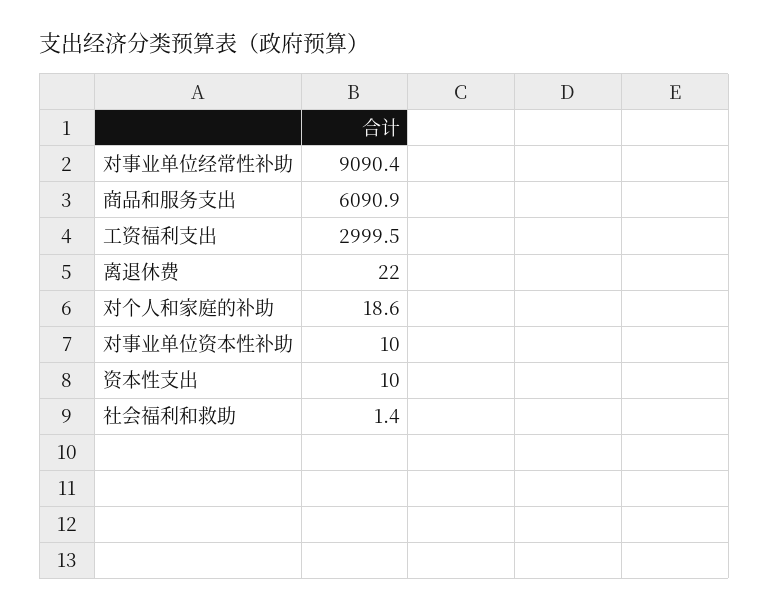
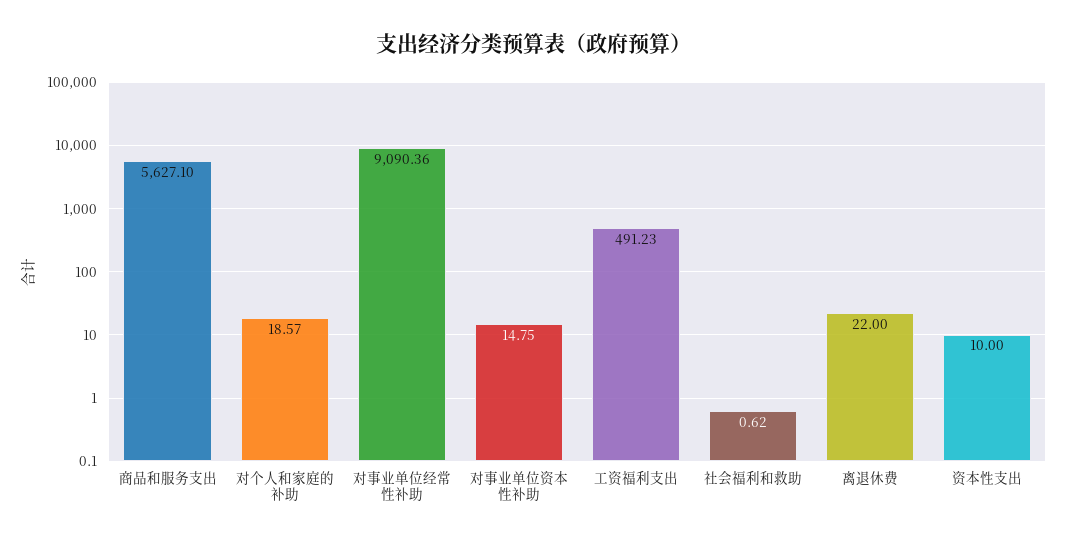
商品和服务支出: 6090.9 -> 5627.1
工资福利支出: 2999.5 -> 491.23
对事业单位资本性补助: 10 -> 14.75
社会福利和救助: 1.4 -> 0.62

